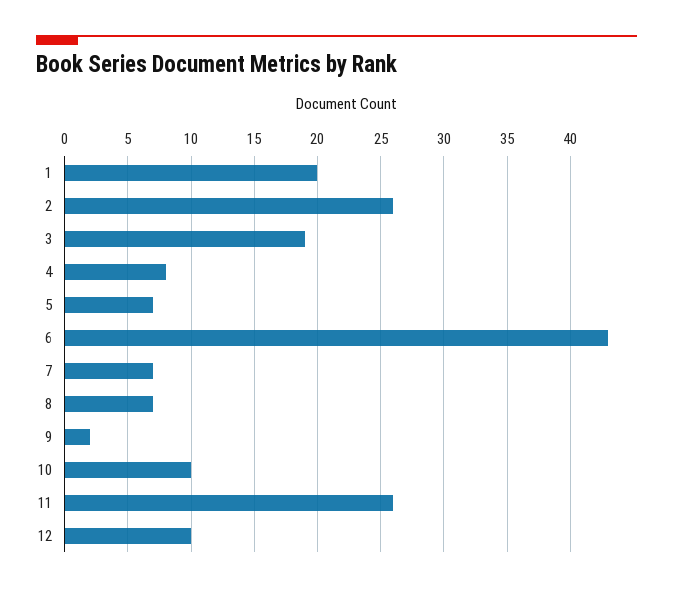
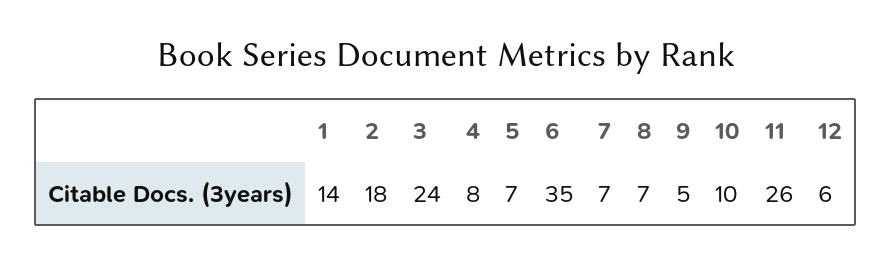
1: 20 -> 14
2: 26 -> 18
3: 19 -> 24
6: 43 -> 35
9: 2 -> 5
12: 10 -> 6

